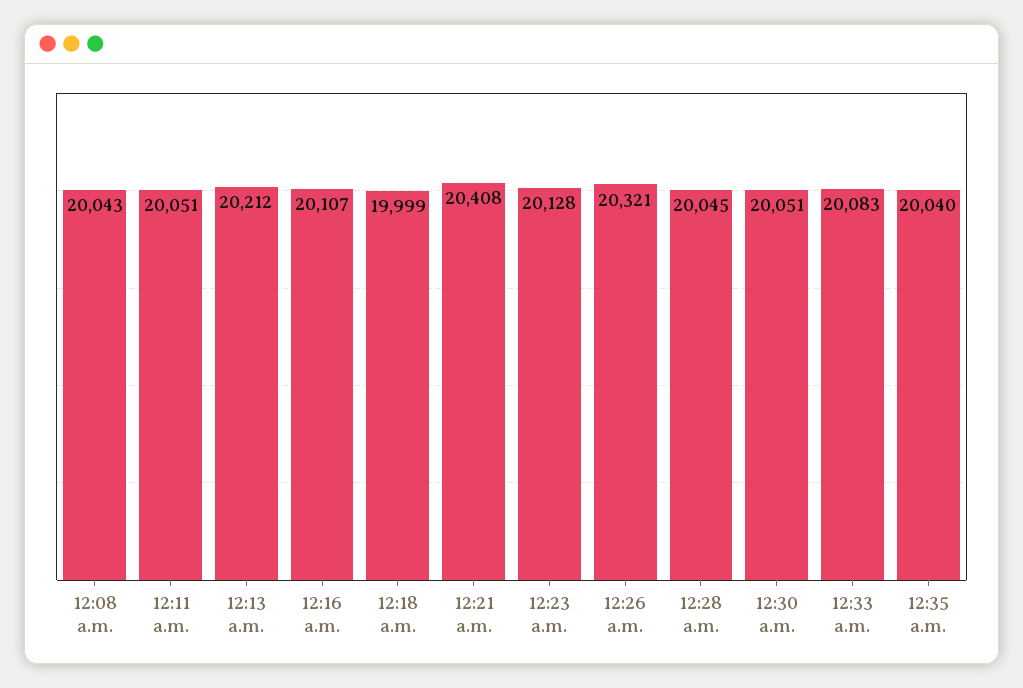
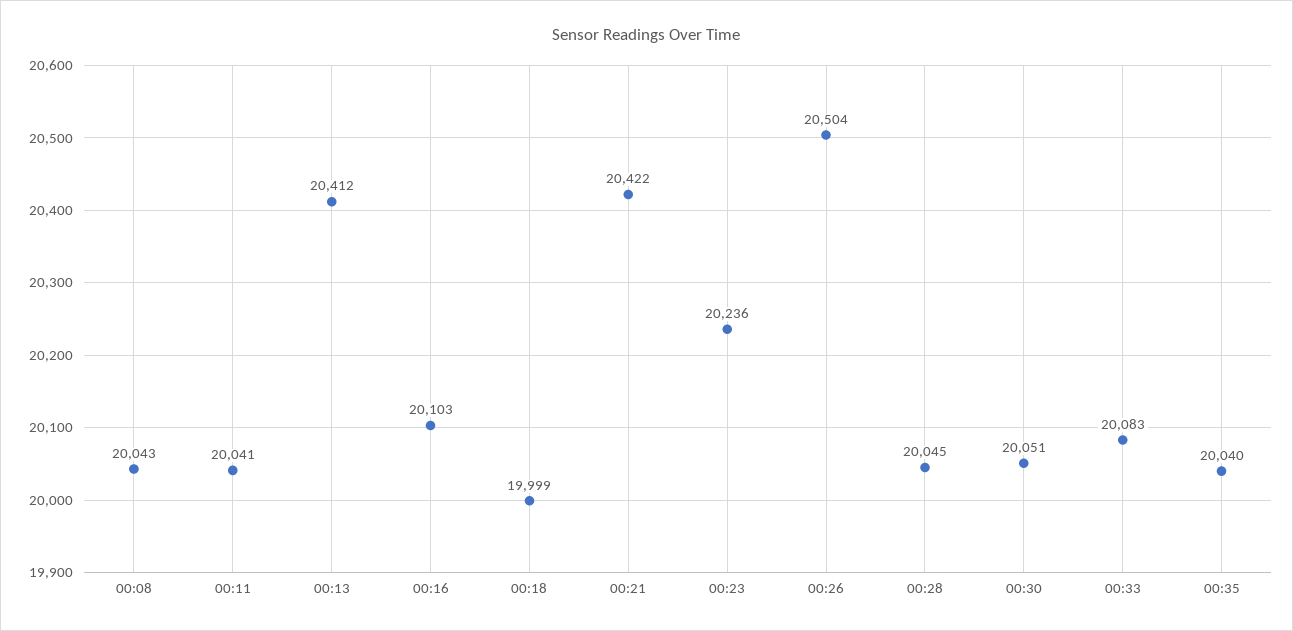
12:11 a.m.: 20051 -> 20041
12:13 a.m.: 20212 -> 20412
12:16 a.m.: 20107 -> 20103
12:21 a.m.: 20408 -> 20422
12:23 a.m.: 20128 -> 20236
12:26 a.m.: 20321 -> 20504

